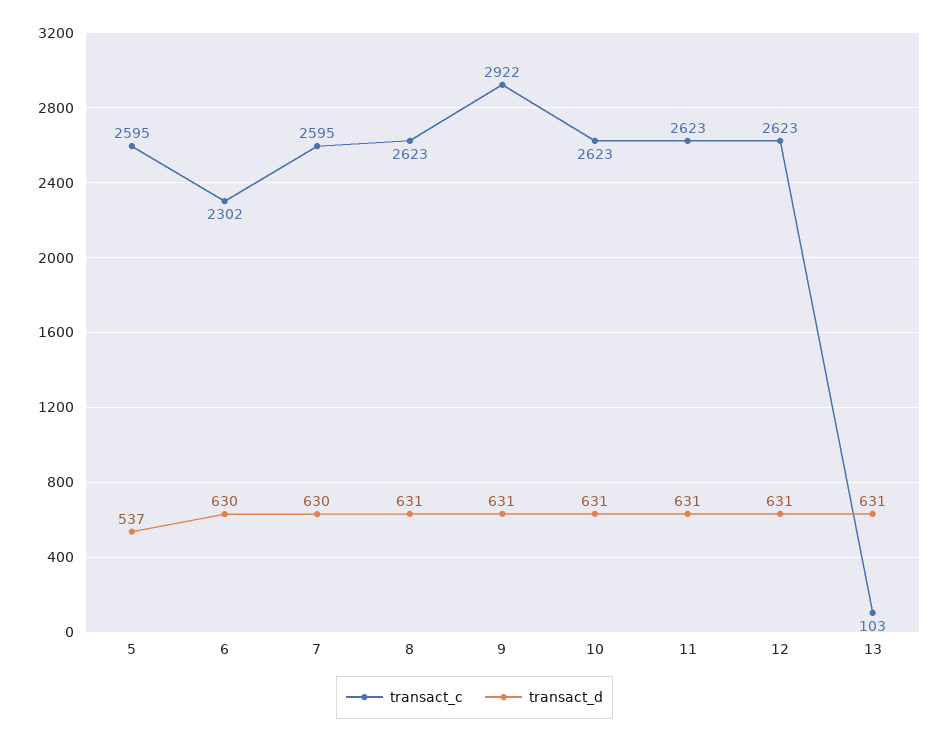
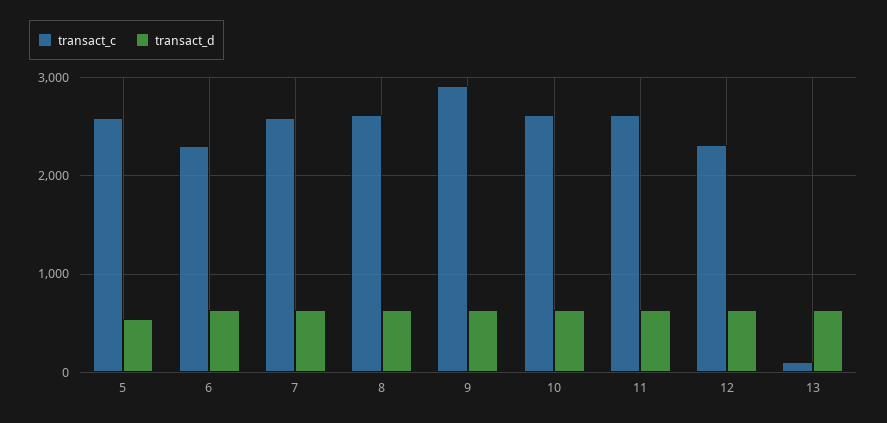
transact_c, 12: 2623 -> 2300

